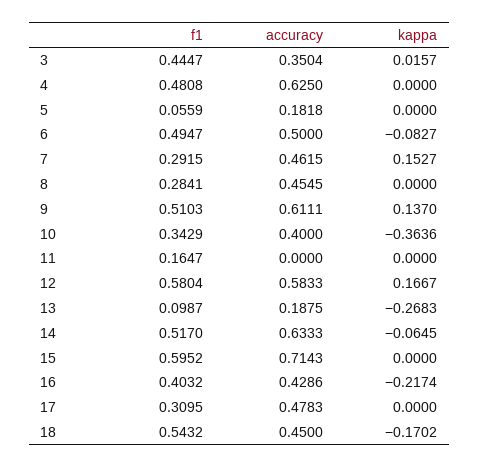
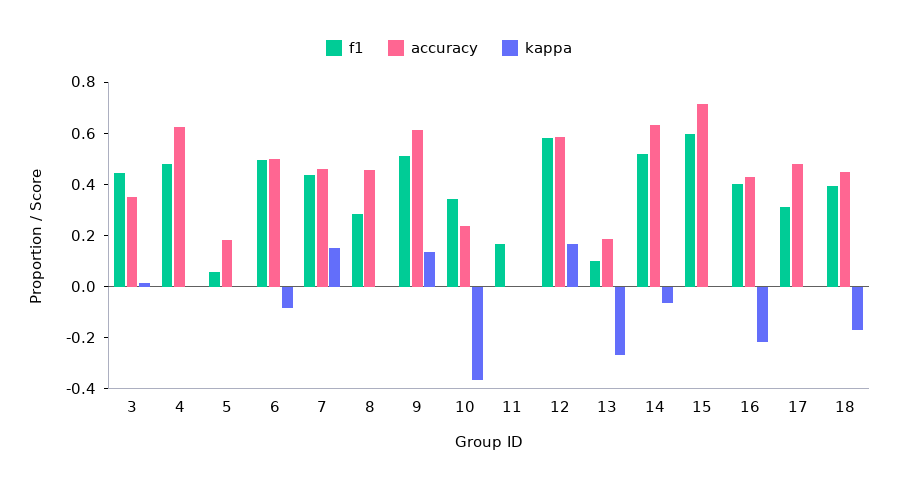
f1, 7: 0.2915 -> 0.45
accuracy, 10: 0.4 -> 0.25
f1, 18: 0.5432 -> 0.4

